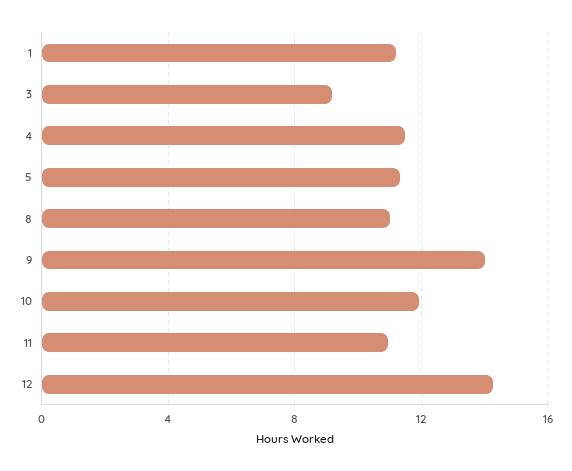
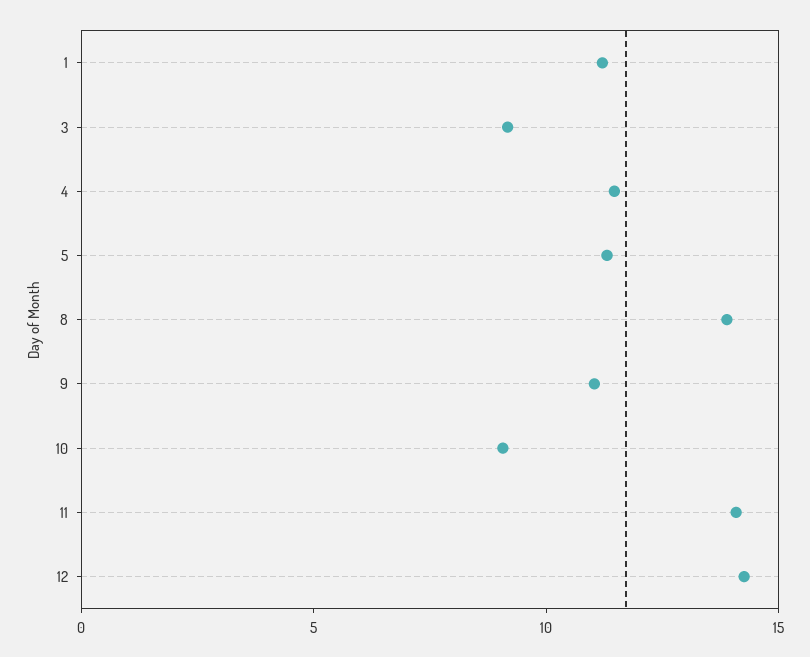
8: 11 -> 14
9: 14 -> 11
10: 12 -> 9
11: 11 -> 14

